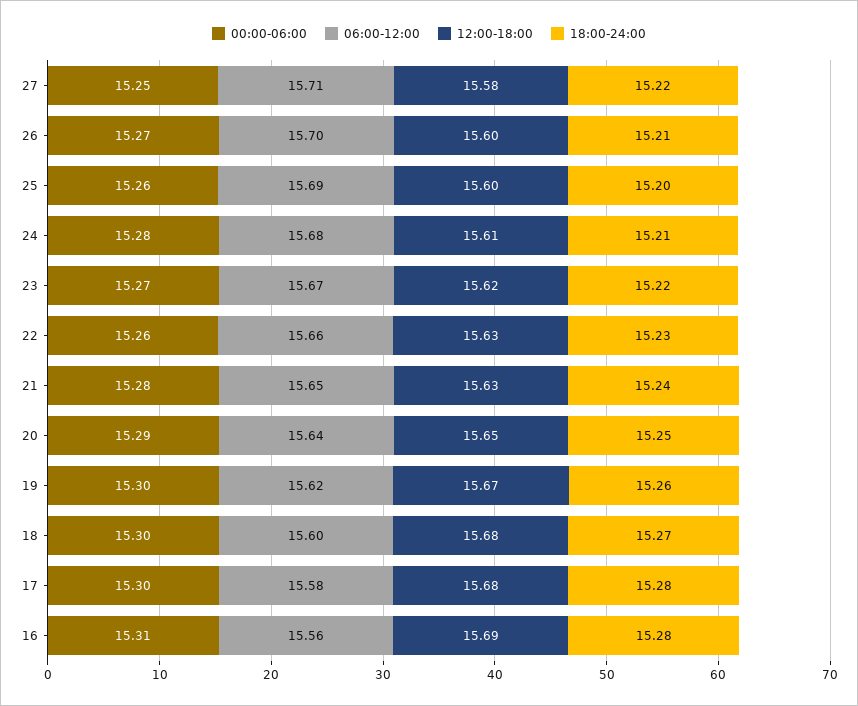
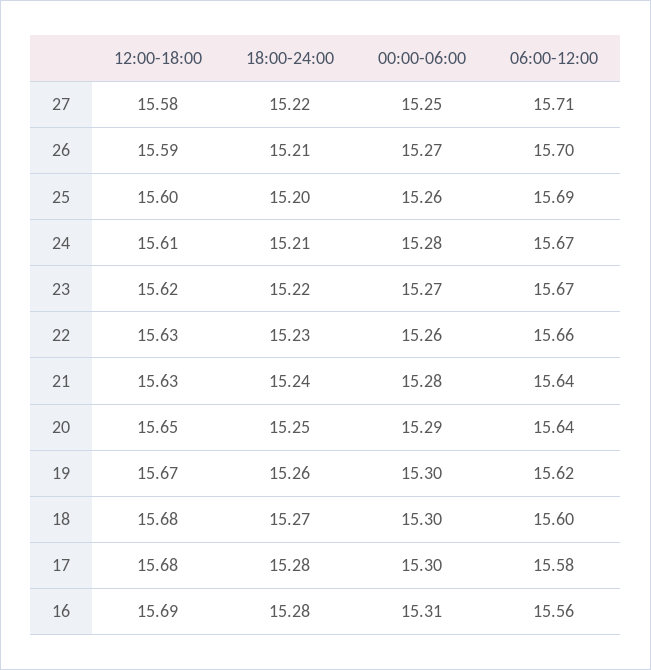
12:00-18:00, 26: 15.6 -> 15.59
06:00-12:00, 24: 15.68 -> 15.67
06:00-12:00, 21: 15.65 -> 15.64

